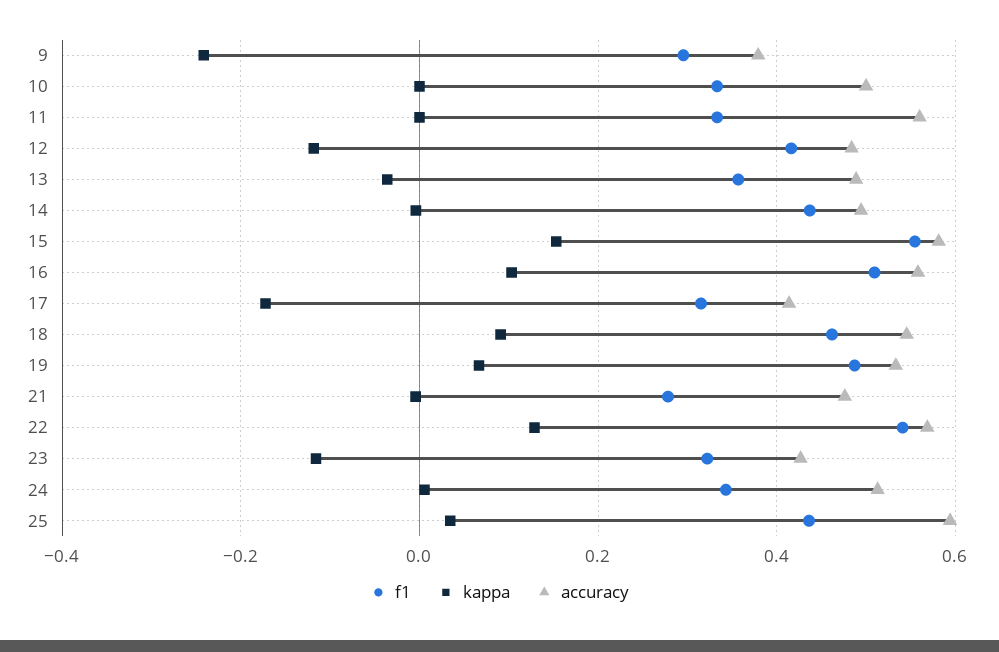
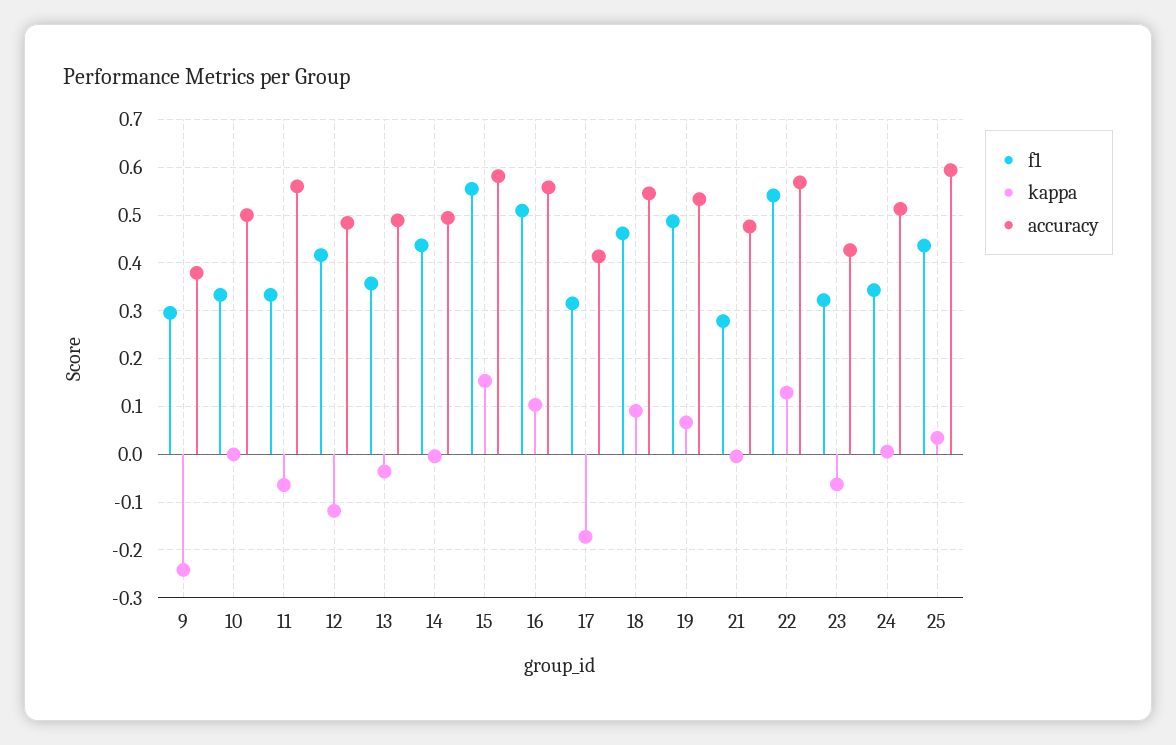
kappa, 11: 0 -> -0.06
kappa, 23: -0.12 -> -0.06

